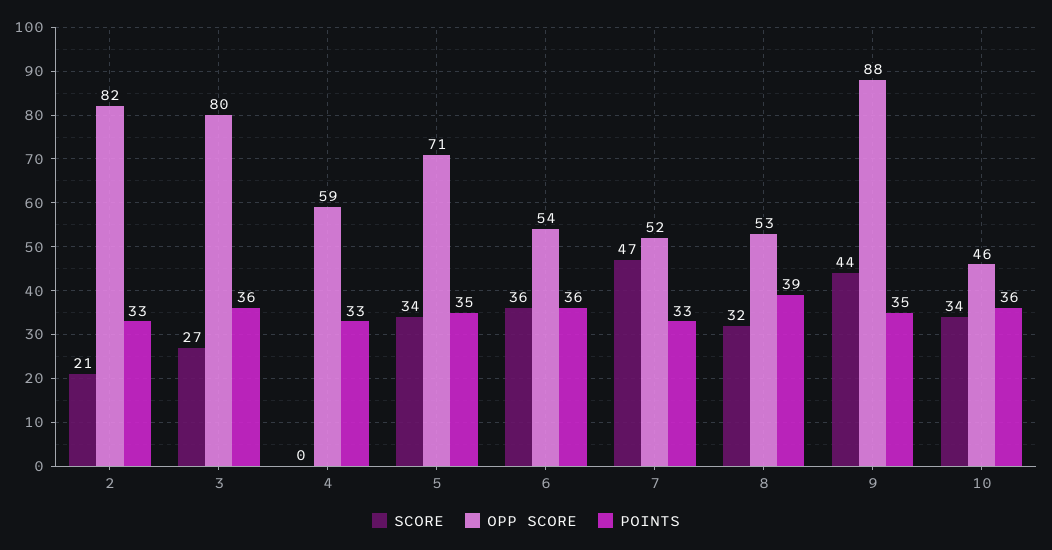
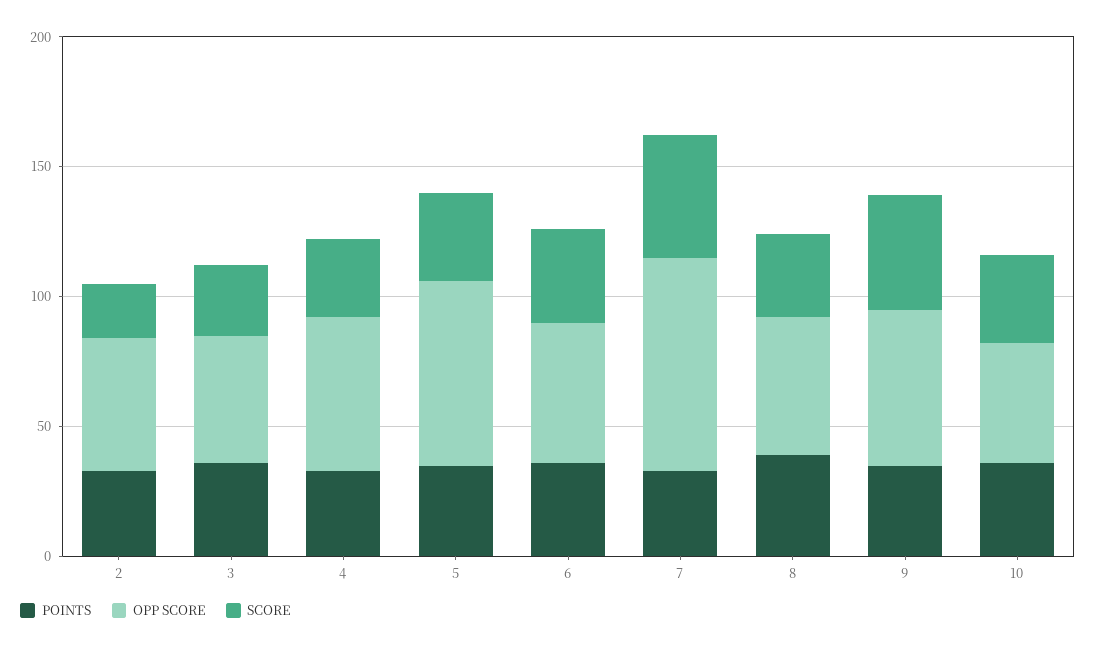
OPP SCORE, 2: 82 -> 50
OPP SCORE, 3: 80 -> 50
SCORE, 4: 0 -> 30
OPP SCORE, 7: 52 -> 80
OPP SCORE, 9: 88 -> 60

